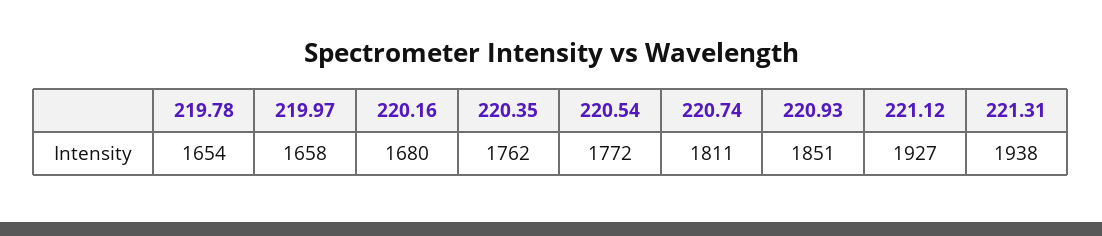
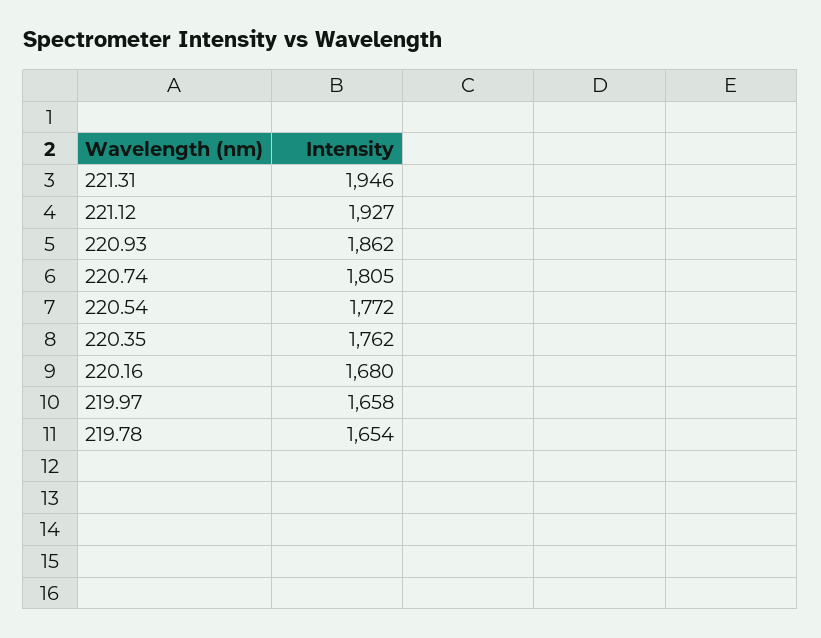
220.74: 1811 -> 1805
220.93: 1851 -> 1862
221.31: 1938 -> 1946

